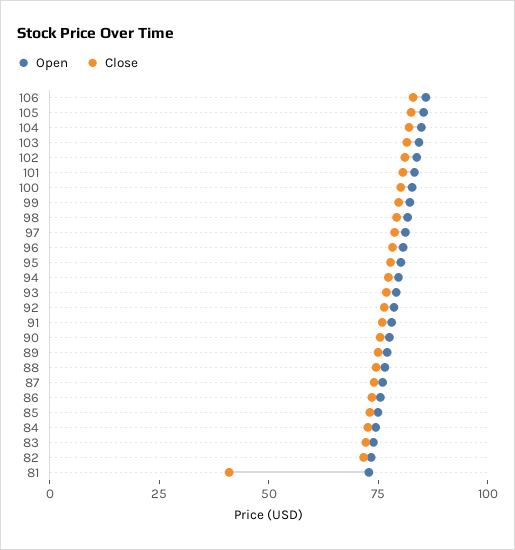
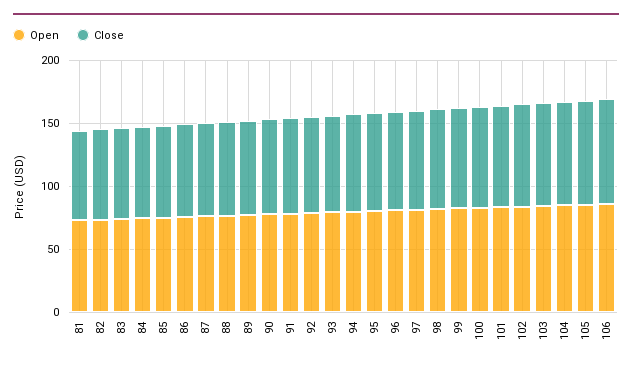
Close, 81: 40 -> 70

